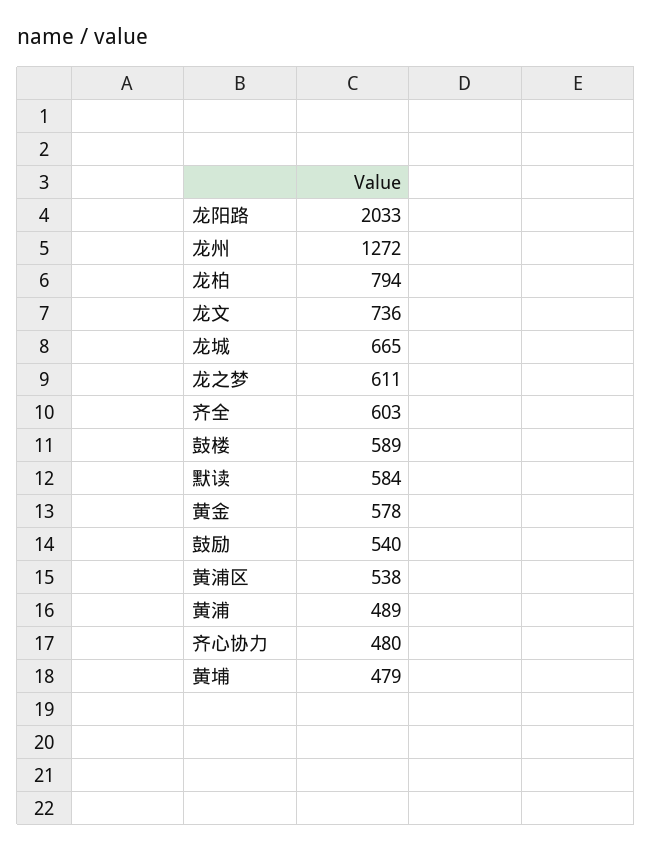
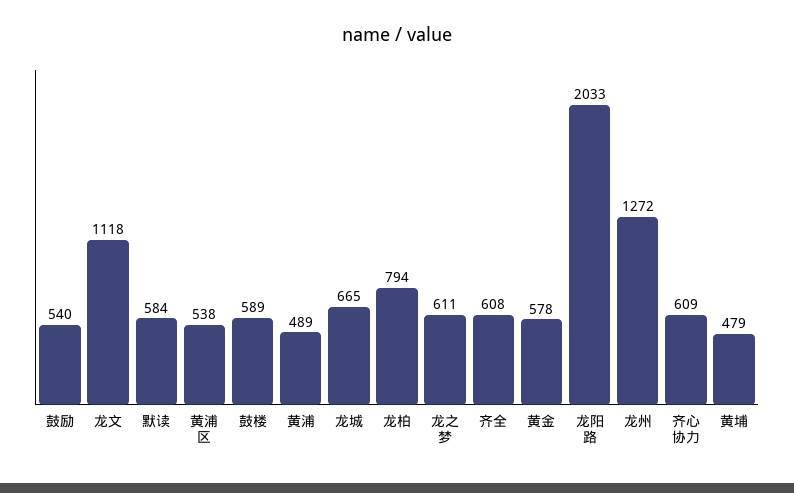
龙文: 736 -> 1118
齐全: 603 -> 608
齐心协力: 480 -> 609

